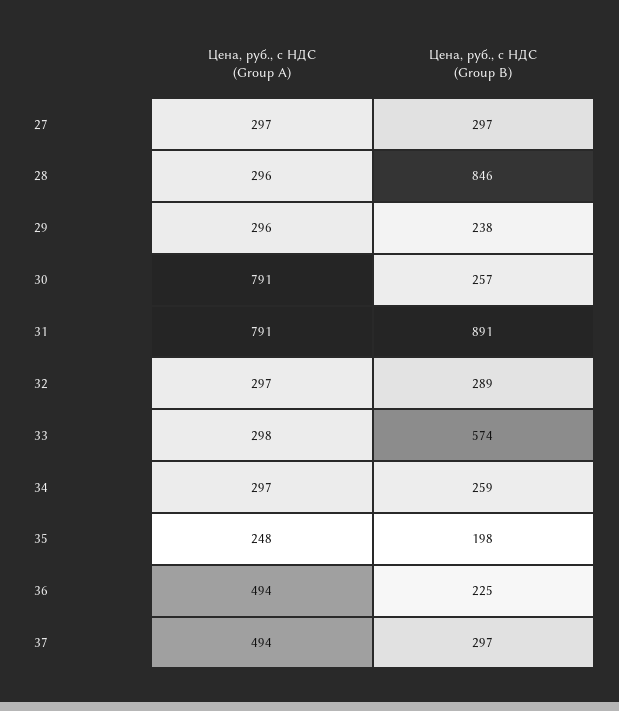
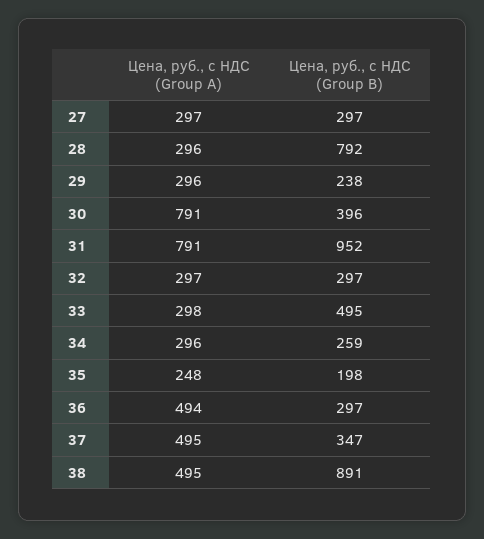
Цена, руб., с НДС (Group B), 28: 846 -> 792
Цена, руб., с НДС (Group B), 30: 257 -> 396
Цена, руб., с НДС (Group B), 31: 891 -> 952
Цена, руб., с НДС (Group B), 32: 289 -> 297
Цена, руб., с НДС (Group B), 33: 574 -> 495
Цена, руб., с НДС (Group A), 34: 297 -> 296
Цена, руб., с НДС (Group B), 36: 225 -> 297
Цена, руб., с НДС (Group A), 37: 494 -> 495
Цена, руб., с НДС (Group B), 37: 297 -> 347
Цена, руб., с НДС (Group A), 38: none -> 495
Цена, руб., с НДС (Group B), 38: none -> 891

